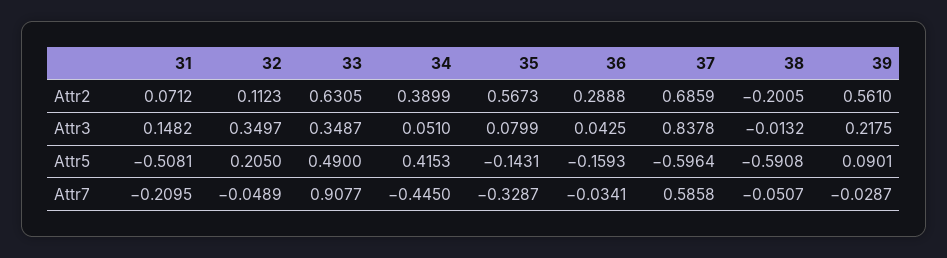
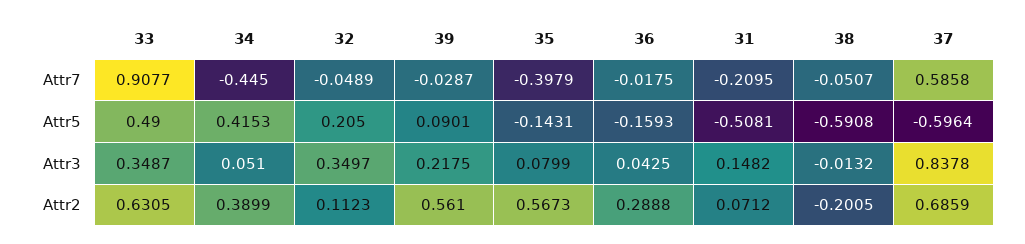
35, Attr7: -0.3287 -> -0.3979
36, Attr7: -0.0341 -> -0.0175

